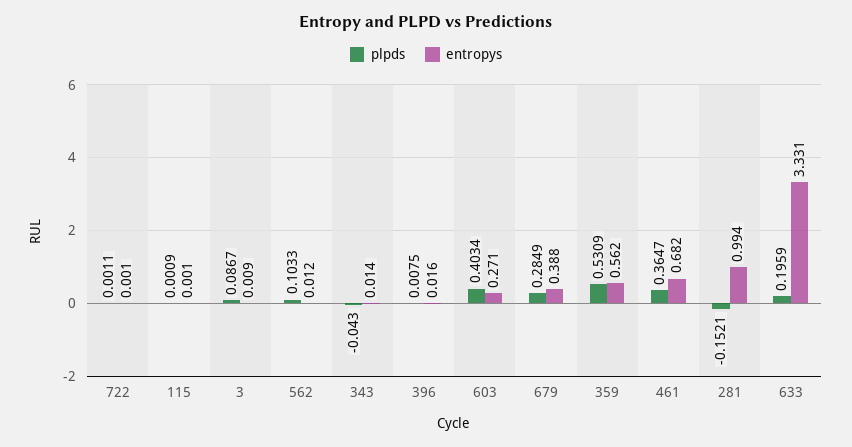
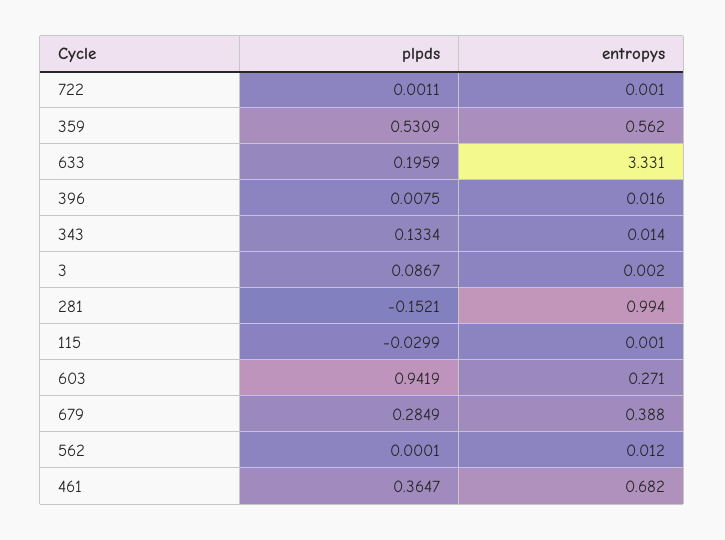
plpds, 115: 0.0009 -> -0.0299
entropys, 3: 0.009 -> 0.002
plpds, 562: 0.1033 -> 0.0001
plpds, 343: -0.043 -> 0.1334
plpds, 603: 0.4034 -> 0.9419

